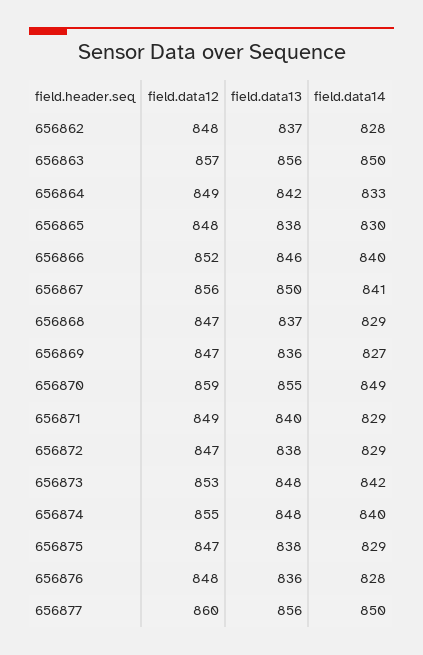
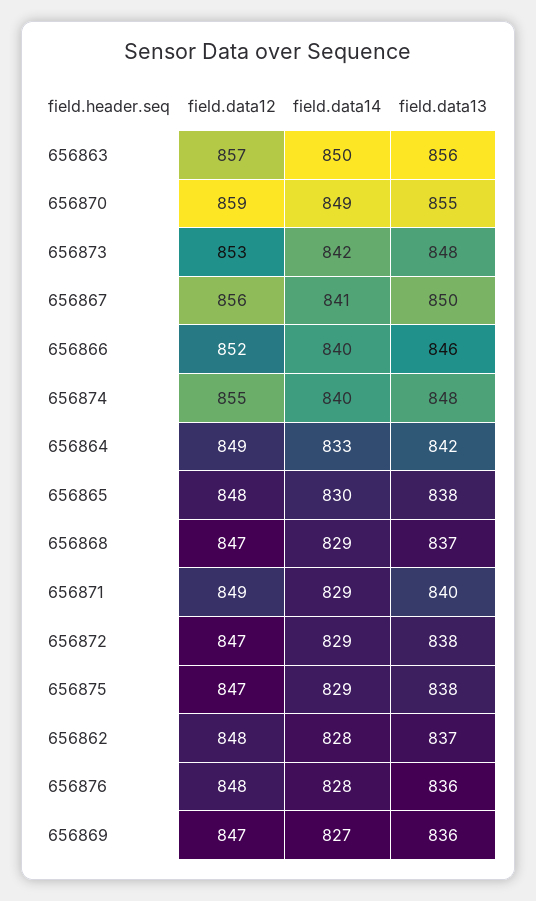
field.data12, 656877: 860 -> none
field.data13, 656877: 856 -> none
field.data14, 656877: 850 -> none

